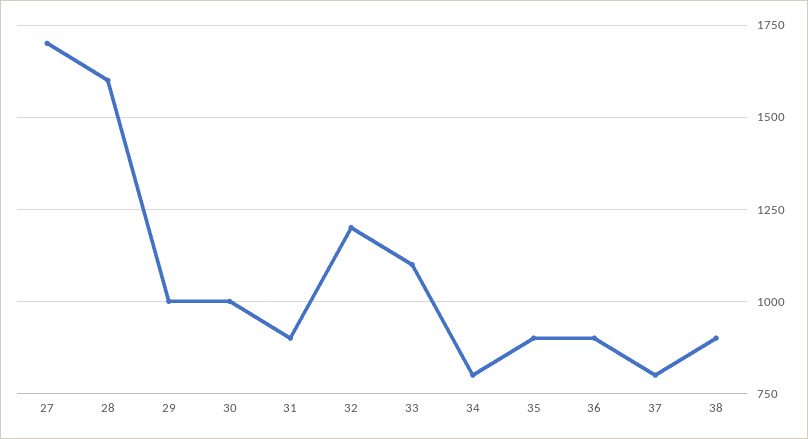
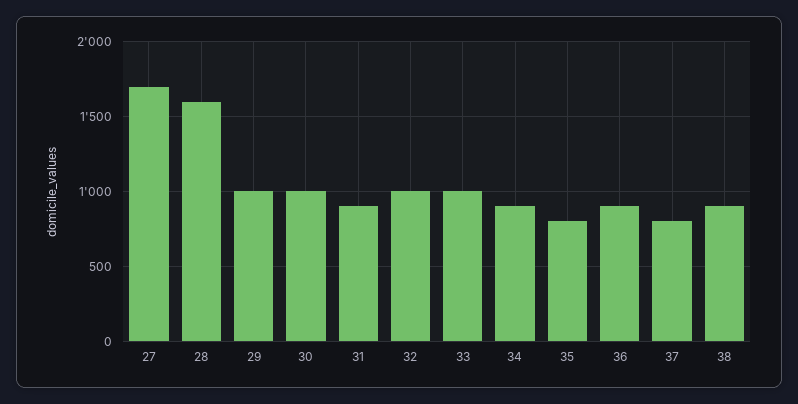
32: 1200 -> 1000
33: 1100 -> 1000
34: 800 -> 900
35: 900 -> 800

